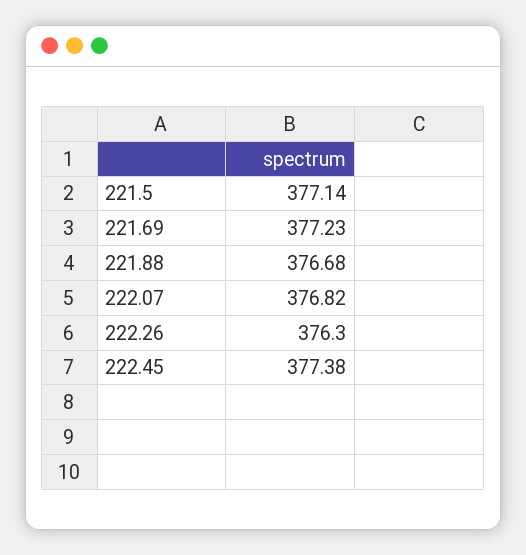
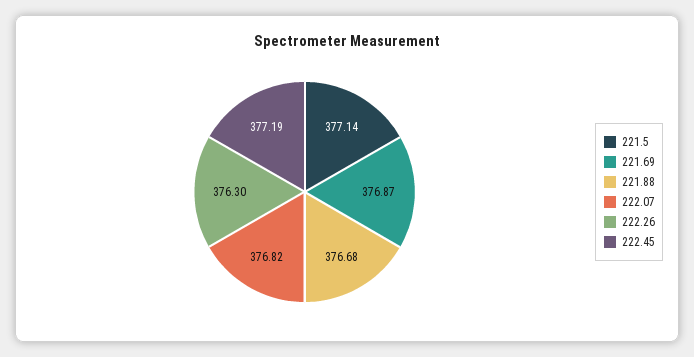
221.69: 377.23 -> 376.87
222.45: 377.38 -> 377.19

